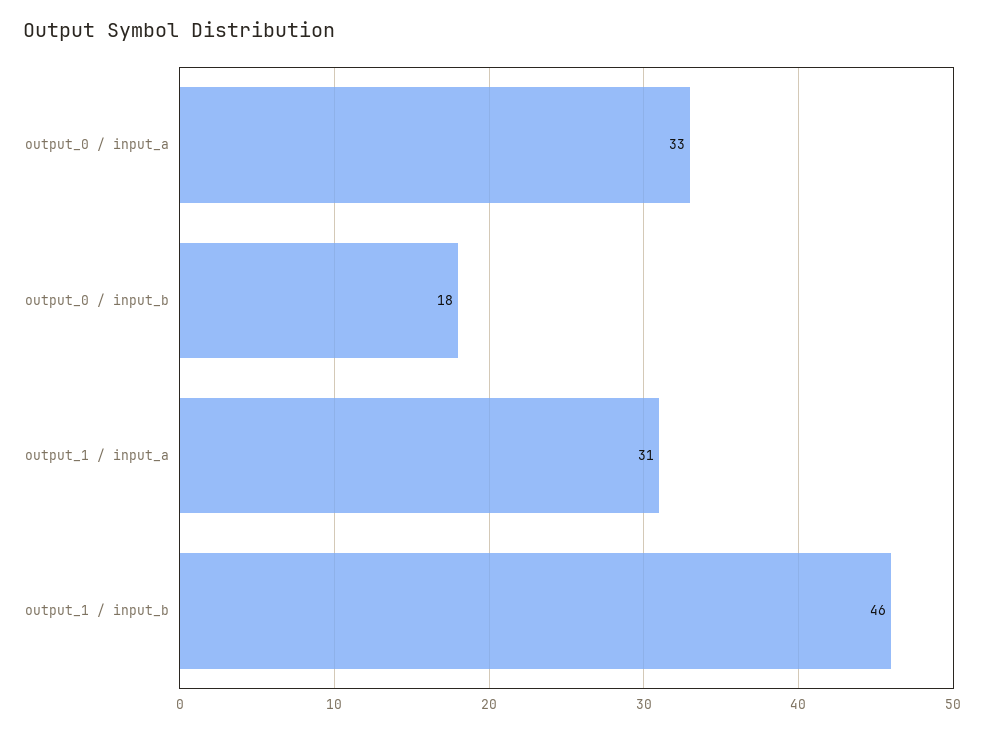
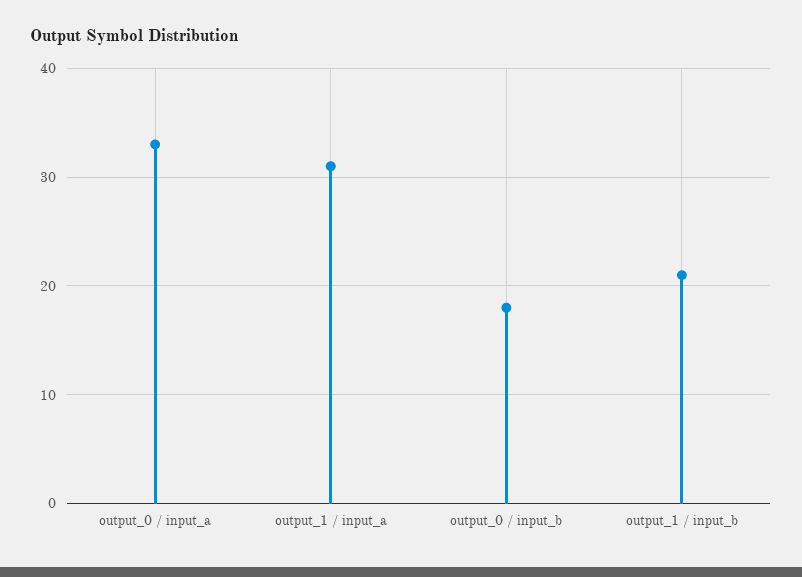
output_1 / input_b: 46 -> 21

